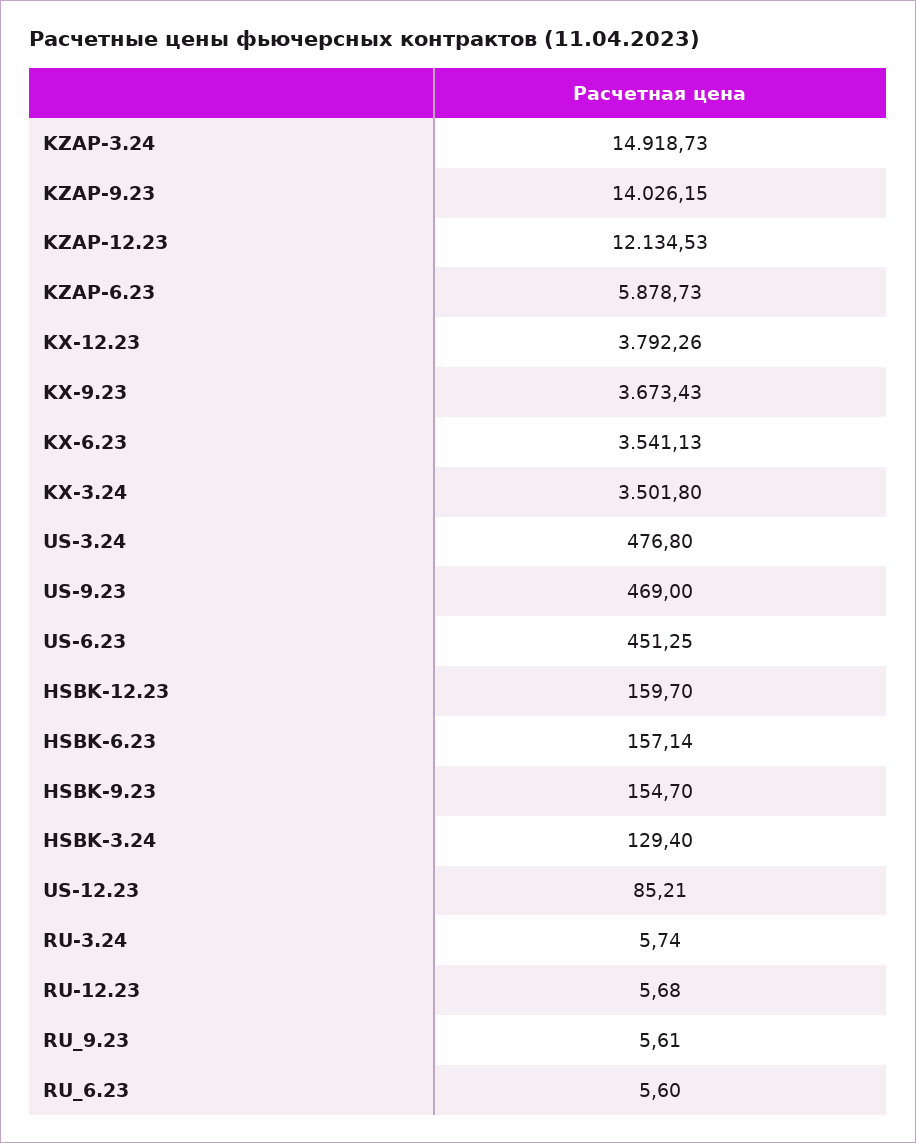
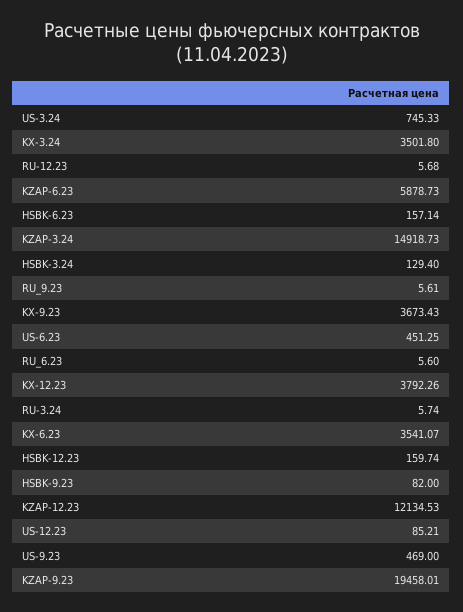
KZAP-9.23: 14026.15 -> 19458.01
KX-6.23: 3541.13 -> 3541.07
US-3.24: 476.8 -> 745.33
HSBK-12.23: 159.7 -> 159.74
HSBK-9.23: 154.7 -> 82

